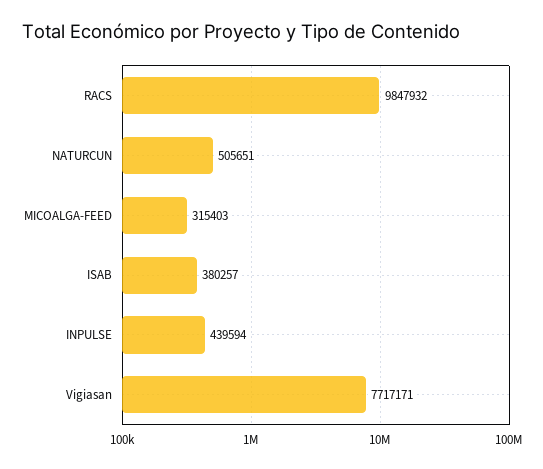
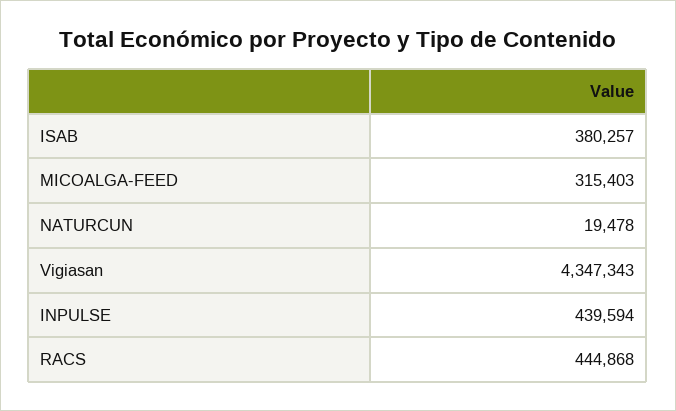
RACS: 9847932 -> 444868
NATURCUN: 505651 -> 19478
Vigiasan: 7717171 -> 4347343

